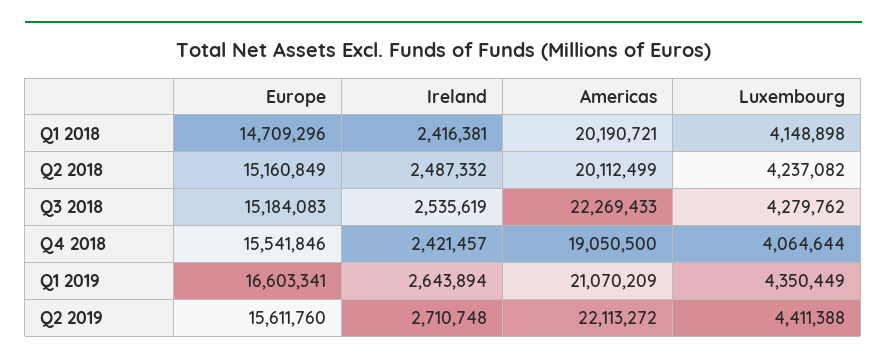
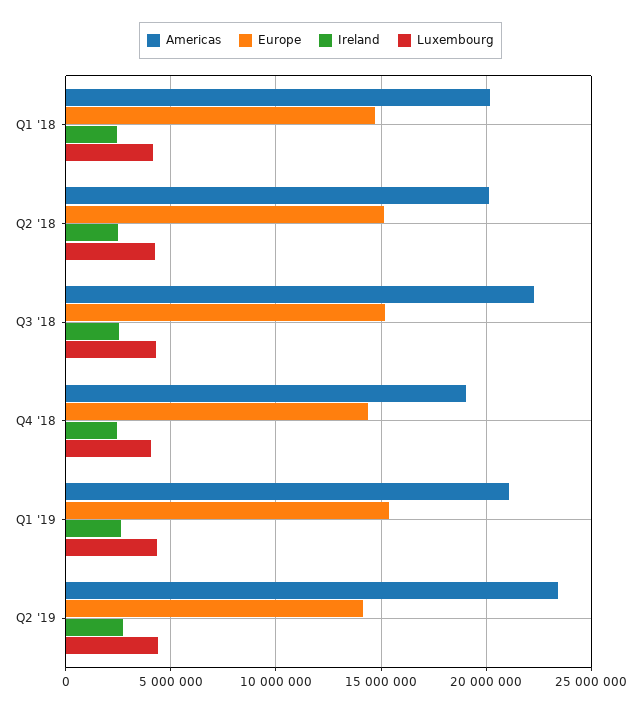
Europe, Q4 2018: 15541846 -> 14500000
Europe, Q1 2019: 16603341 -> 15500000
Europe, Q2 2019: 15611760 -> 14000000
Americas, Q2 2019: 22113272 -> 23500000

